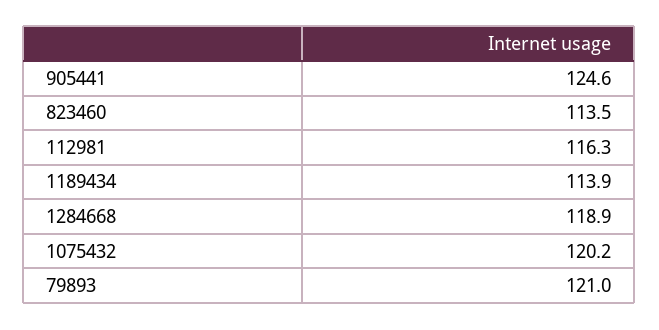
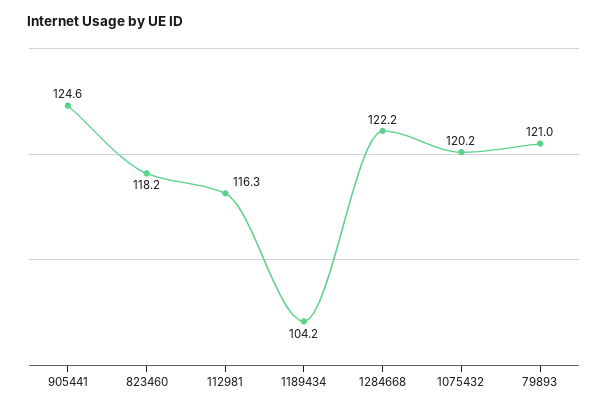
823460: 113.5 -> 118.2
1189434: 113.9 -> 104.2
1284668: 118.9 -> 122.2

